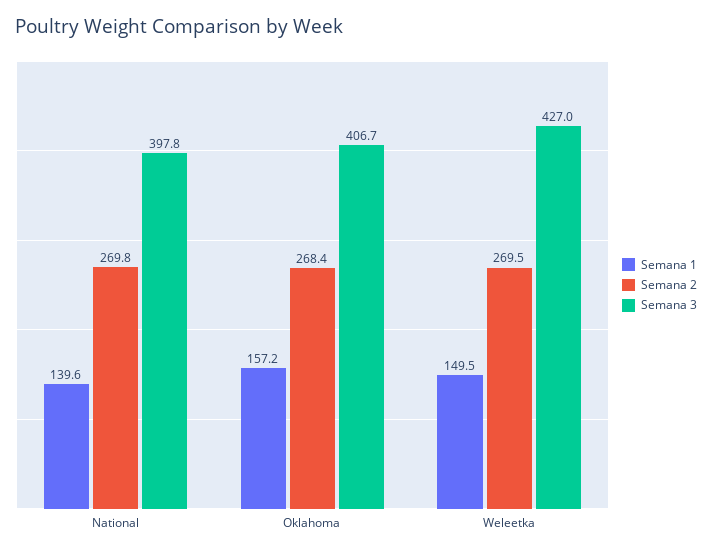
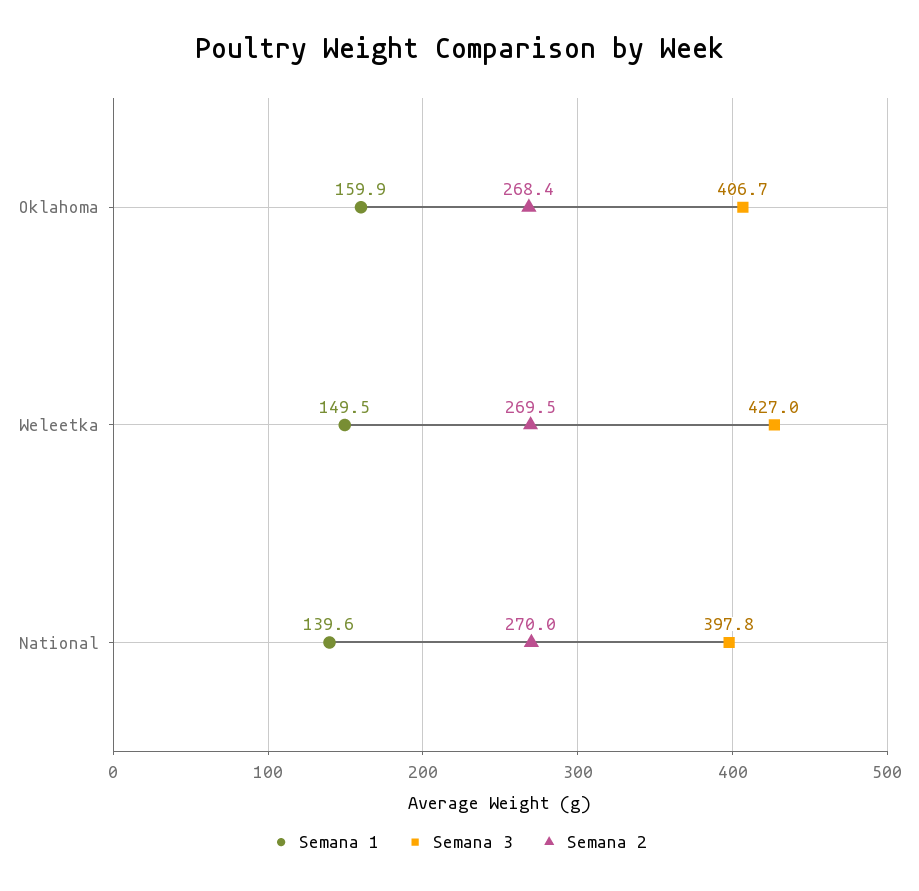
Semana 2, National: 269.8 -> 270
Semana 1, Oklahoma: 157.2 -> 159.9

